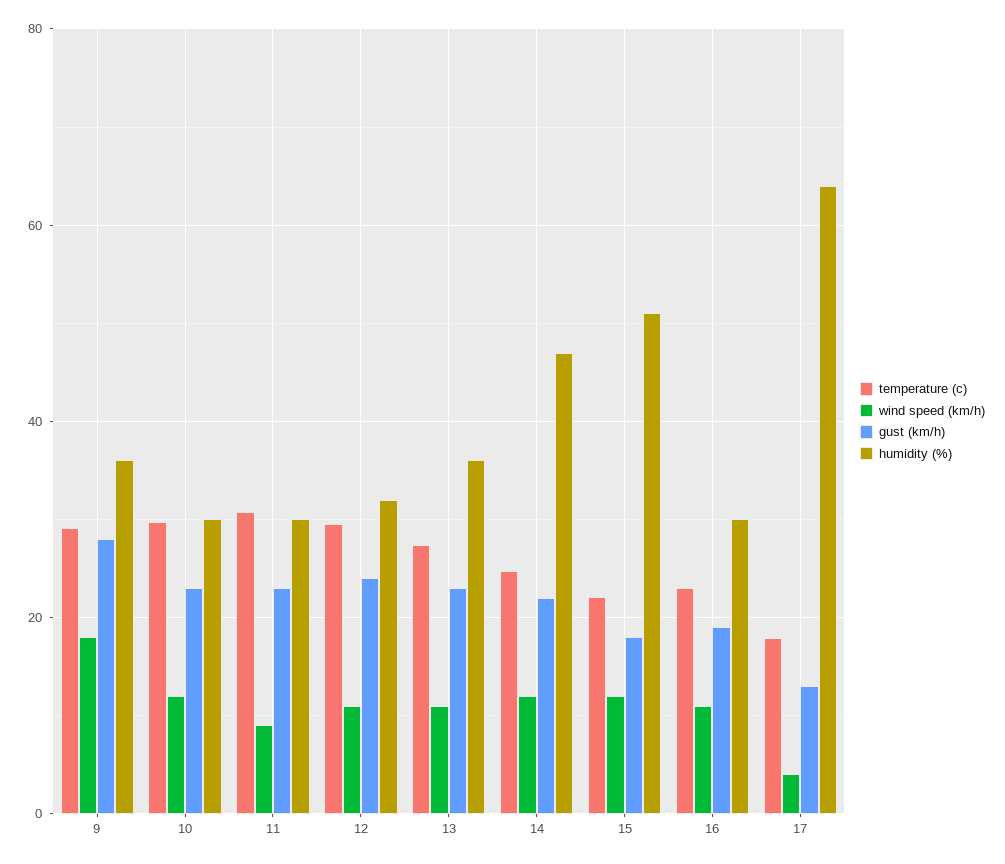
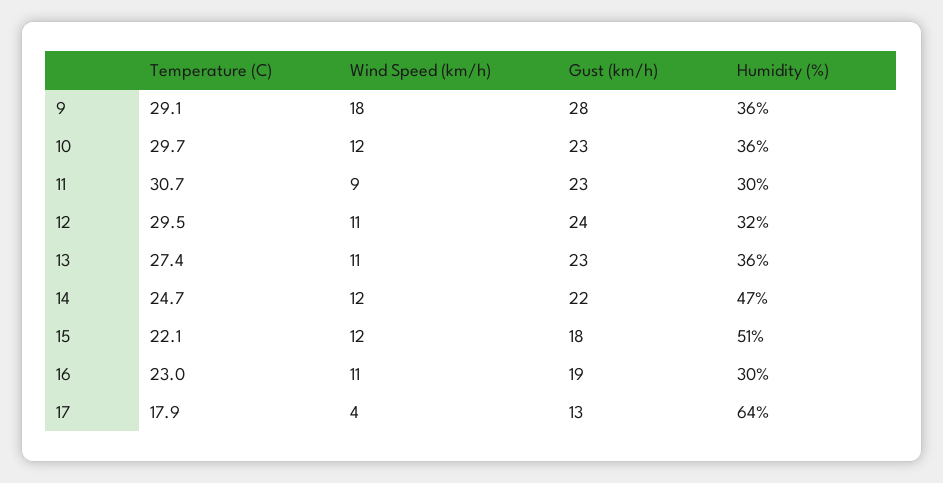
humidity (%), 10: 30 -> 36

